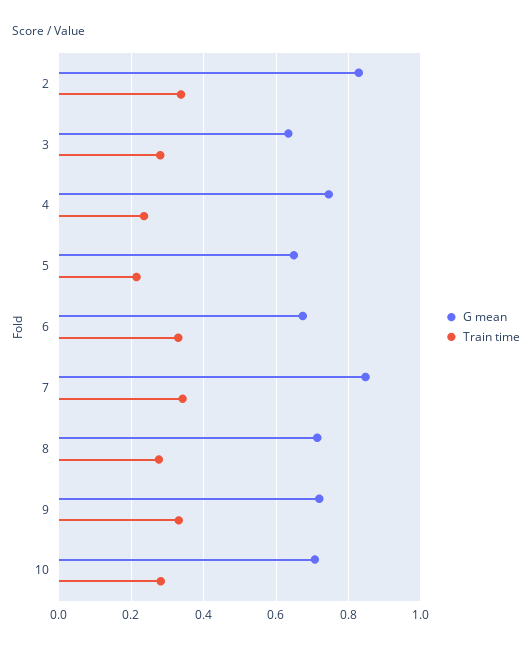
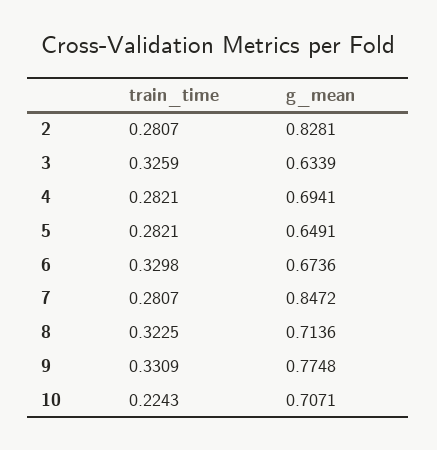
Train time, 2: 0.34 -> 0.2807
Train time, 3: 0.28 -> 0.3259
G mean, 4: 0.74 -> 0.6941
Train time, 4: 0.24 -> 0.2821
Train time, 5: 0.22 -> 0.2821
Train time, 7: 0.34 -> 0.2807
Train time, 8: 0.28 -> 0.3225
G mean, 9: 0.72 -> 0.7748
Train time, 10: 0.28 -> 0.2243

